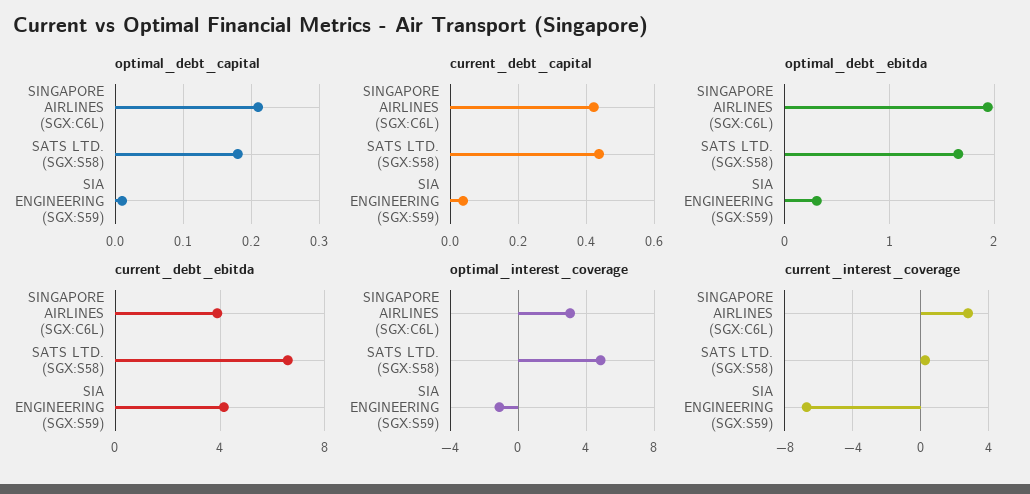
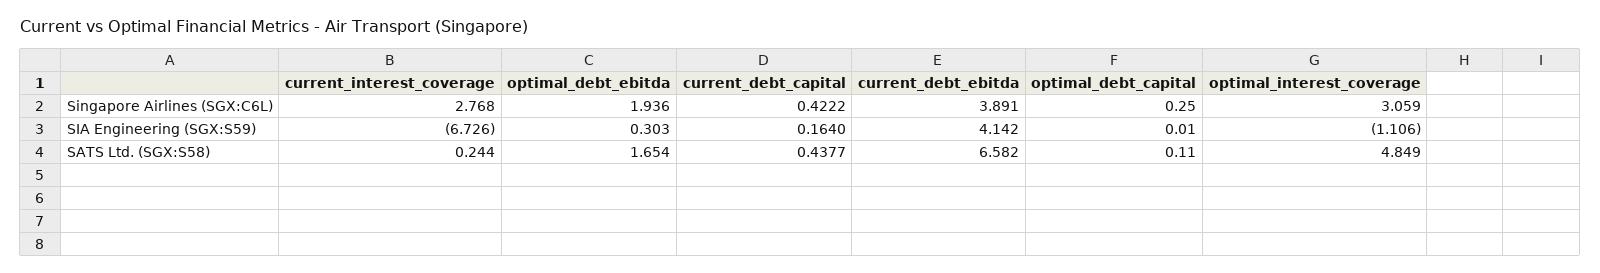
optimal_debt_capital, SINGAPORE AIRLINES (SGX:C6L): 0.21 -> 0.25
optimal_debt_capital, SATS LTD. (SGX:S58): 0.18 -> 0.11
current_debt_capital, SIA ENGINEERING (SGX:S59): 0.04 -> 0.164

